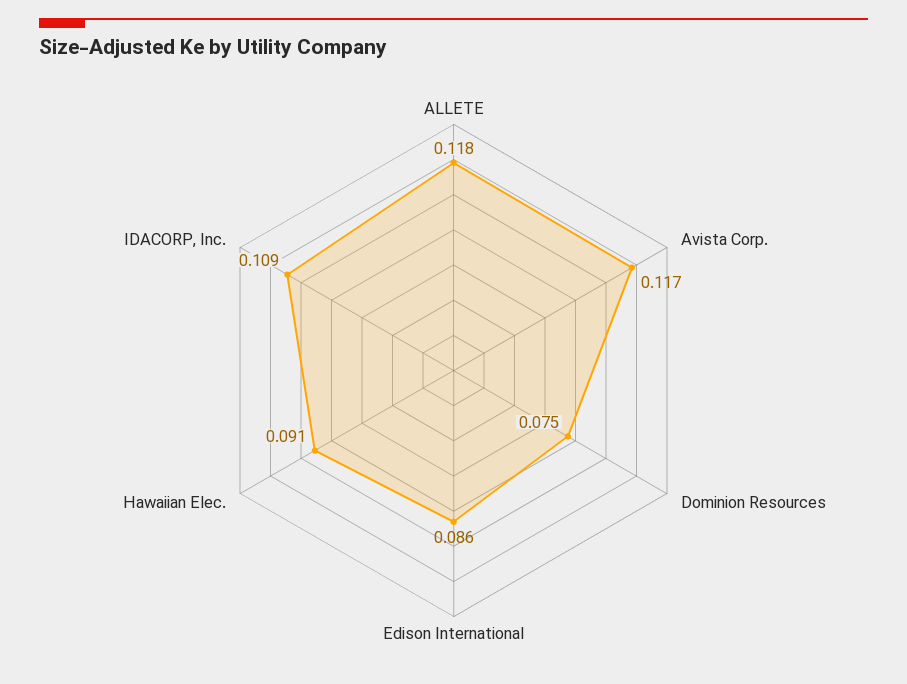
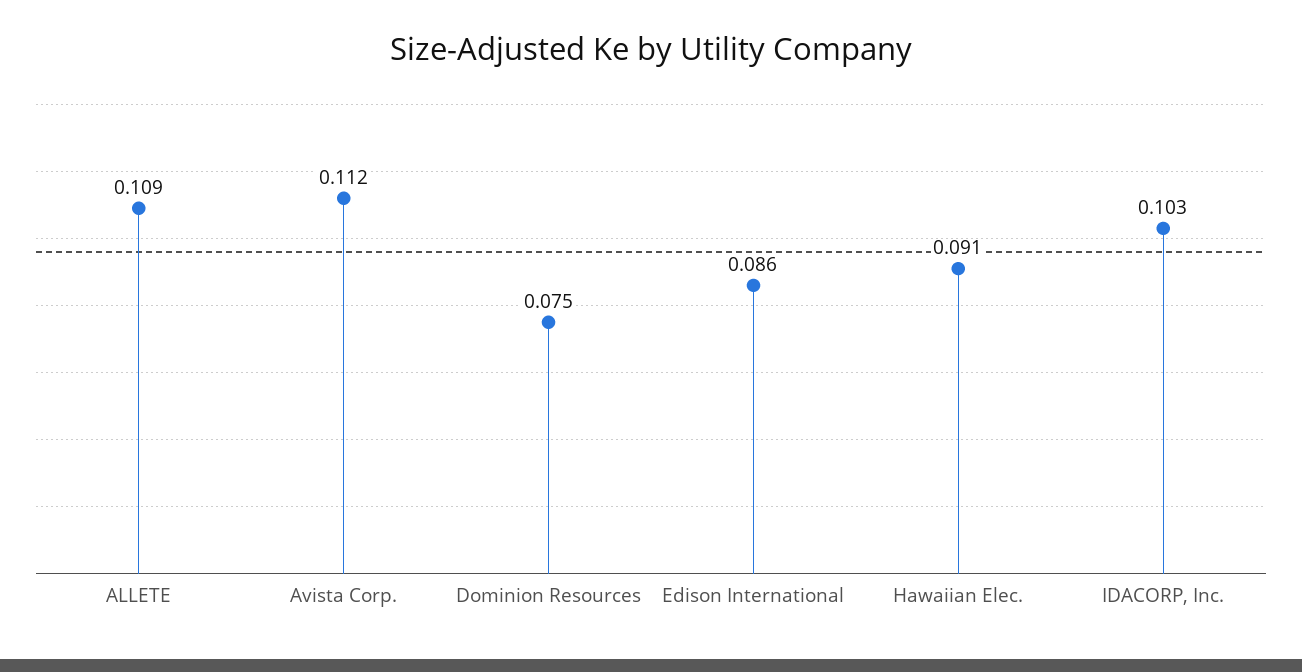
ALLETE: 0.118 -> 0.109
Avista Corp.: 0.117 -> 0.112
IDACORP, Inc.: 0.109 -> 0.103

